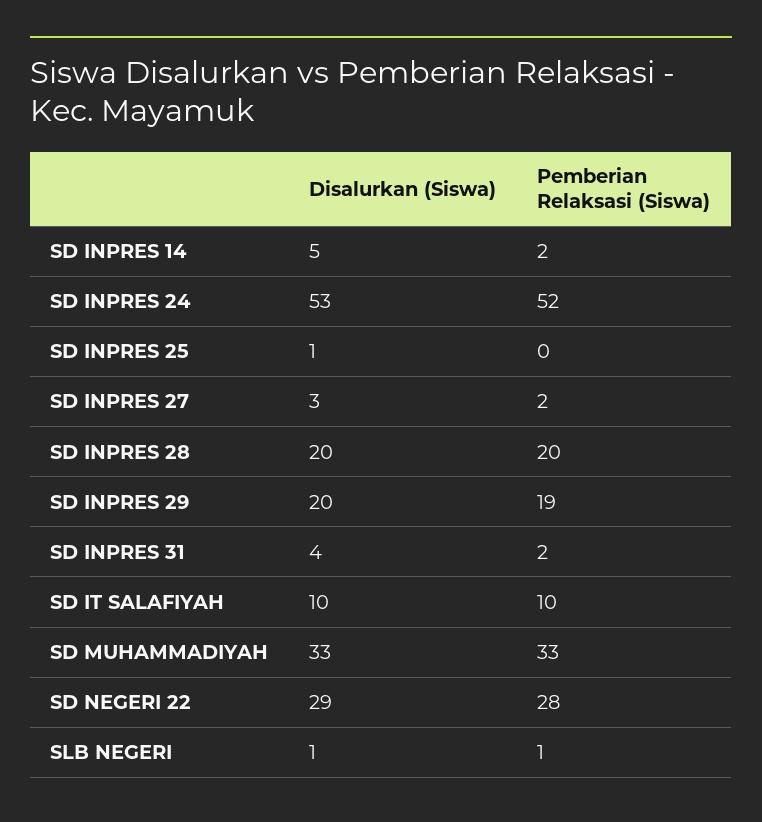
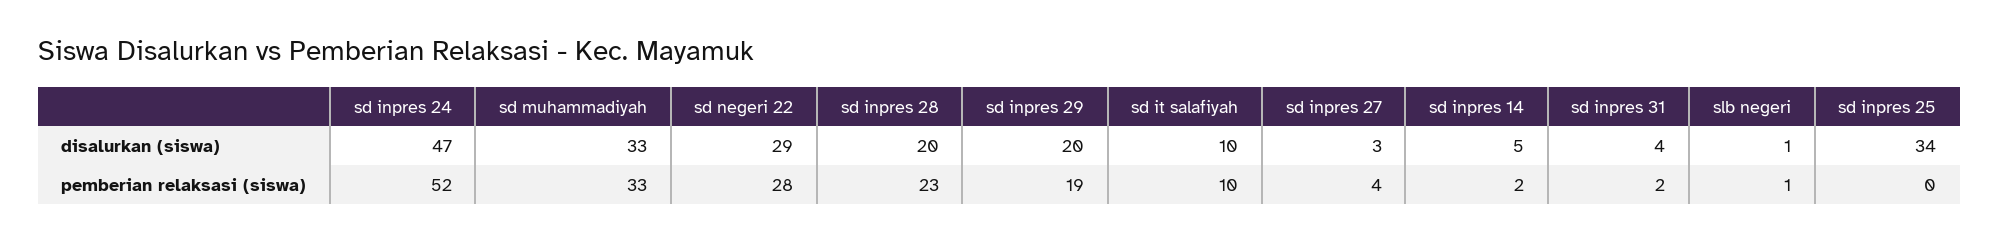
Disalurkan (Siswa), SD INPRES 24: 53 -> 47
Disalurkan (Siswa), SD INPRES 25: 1 -> 34
Pemberian Relaksasi (Siswa), SD INPRES 27: 2 -> 4
Pemberian Relaksasi (Siswa), SD INPRES 28: 20 -> 23

